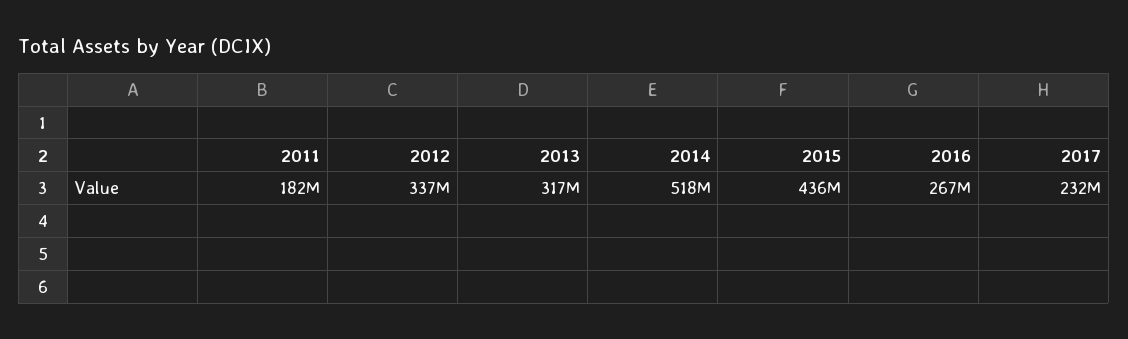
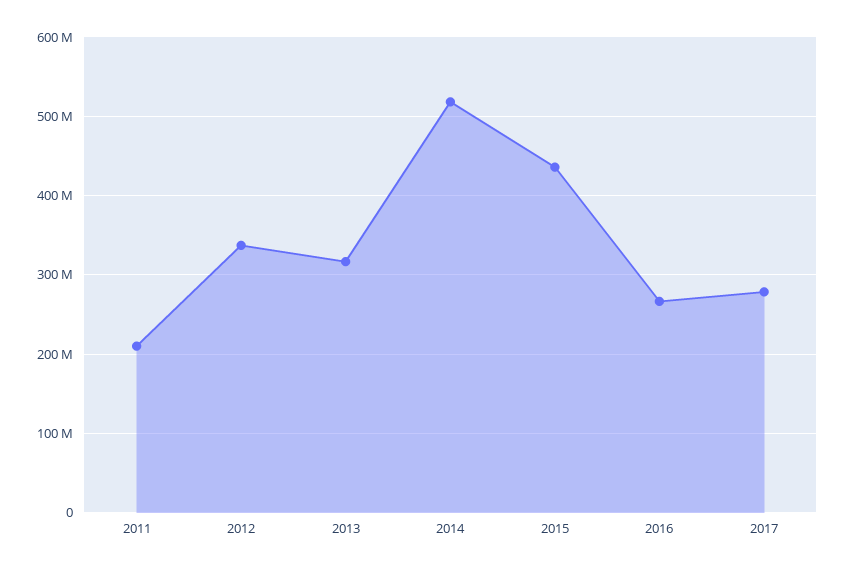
2011: 182000000 -> 210000000
2017: 232000000 -> 280000000

